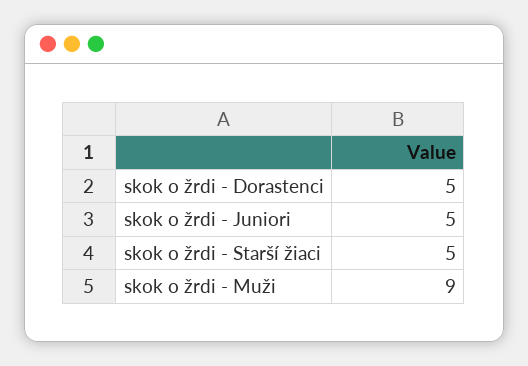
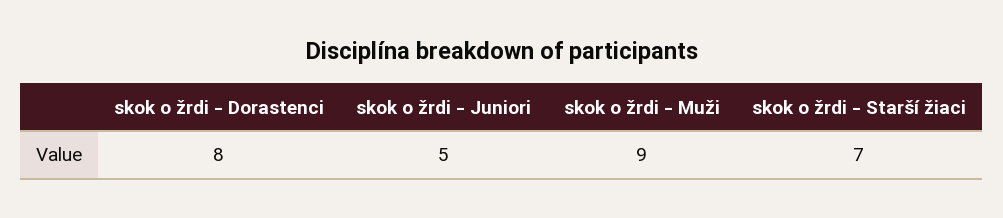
skok o žrdi - Dorastenci: 5 -> 8
skok o žrdi - Starší žiaci: 5 -> 7

